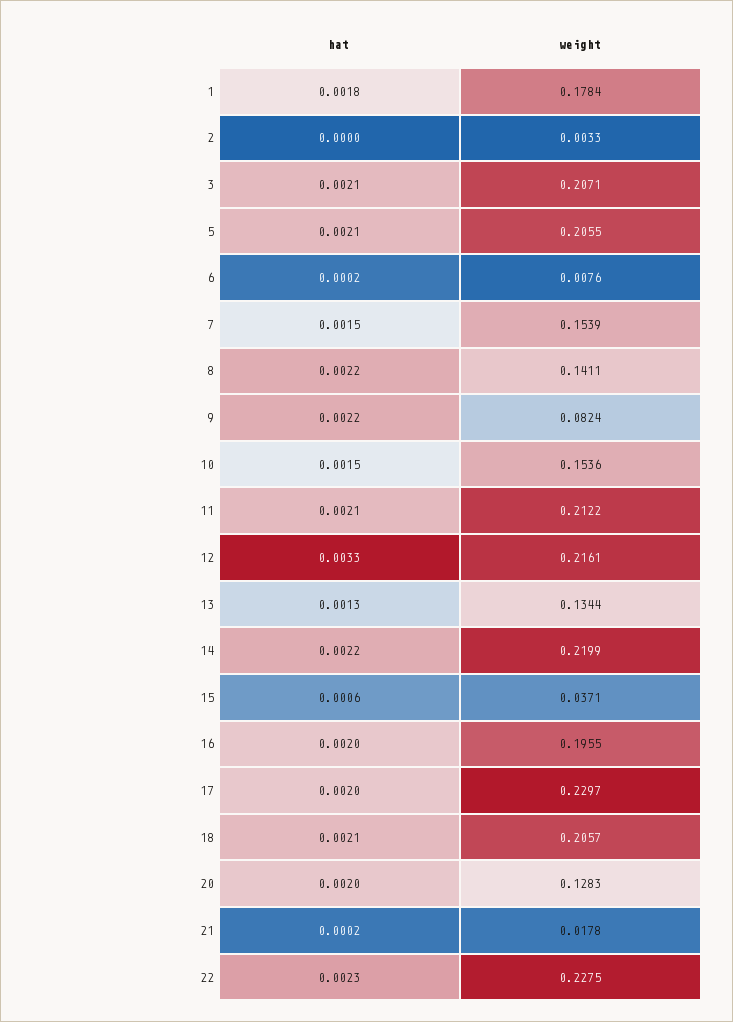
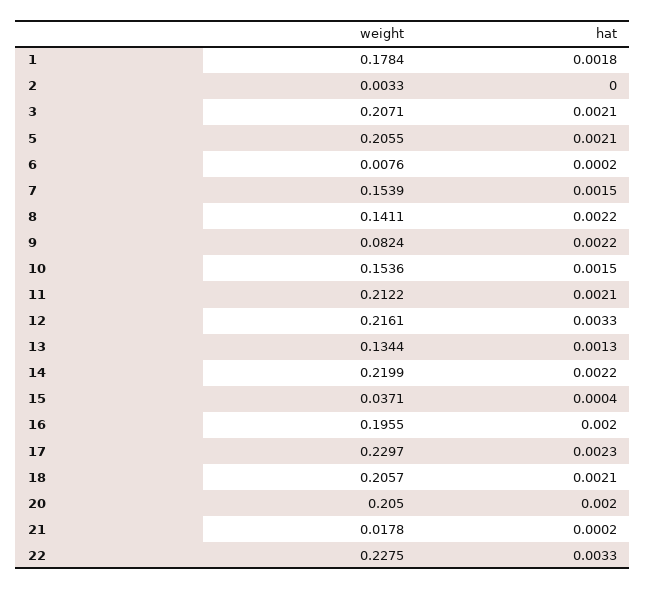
hat, 15: 0.0006 -> 0.0004
hat, 17: 0.002 -> 0.0023
weight, 20: 0.1283 -> 0.205
hat, 22: 0.0023 -> 0.0033

